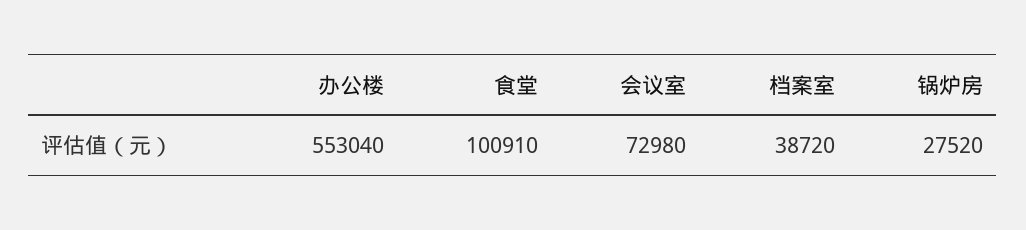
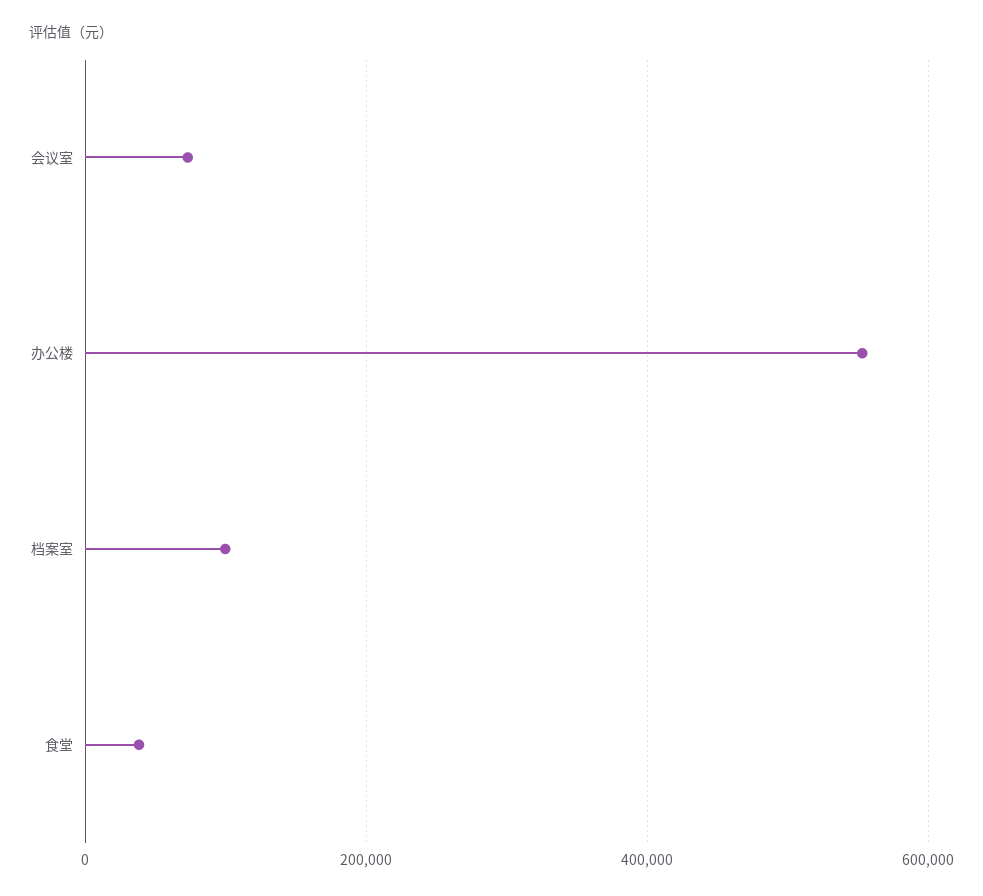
食堂: 100910 -> 40000
档案室: 38720 -> 100000
锅炉房: 27520 -> none

